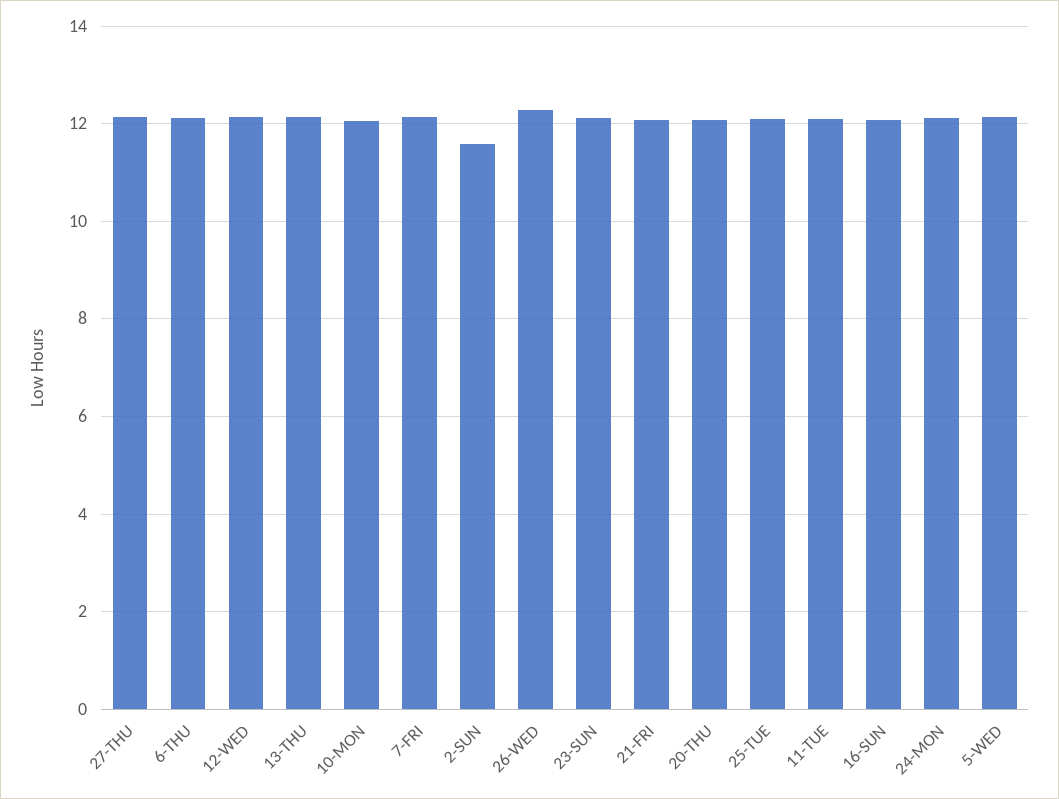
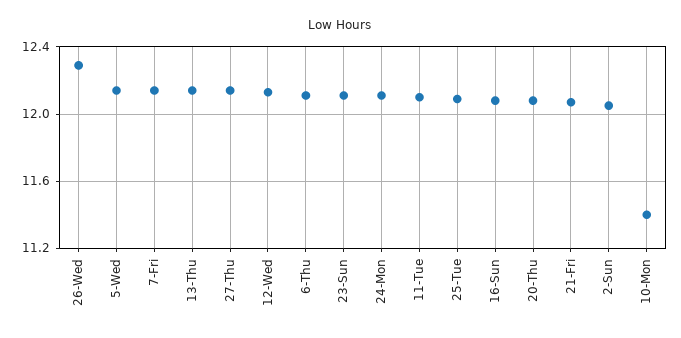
10-MON: 12 -> 11.4
2-SUN: 11.6 -> 12.05

